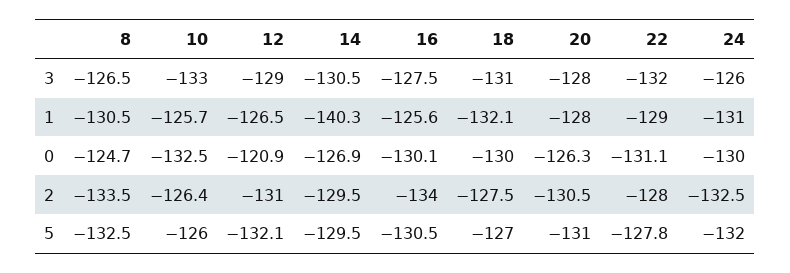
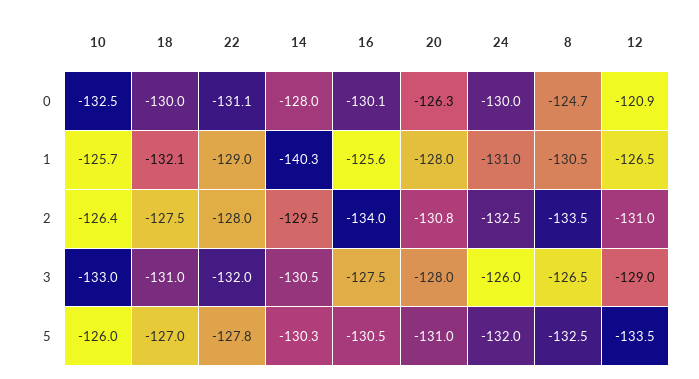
14, 0: -126.9 -> -128
20, 2: -130.5 -> -130.8
12, 5: -132.1 -> -133.5
14, 5: -129.5 -> -130.3

